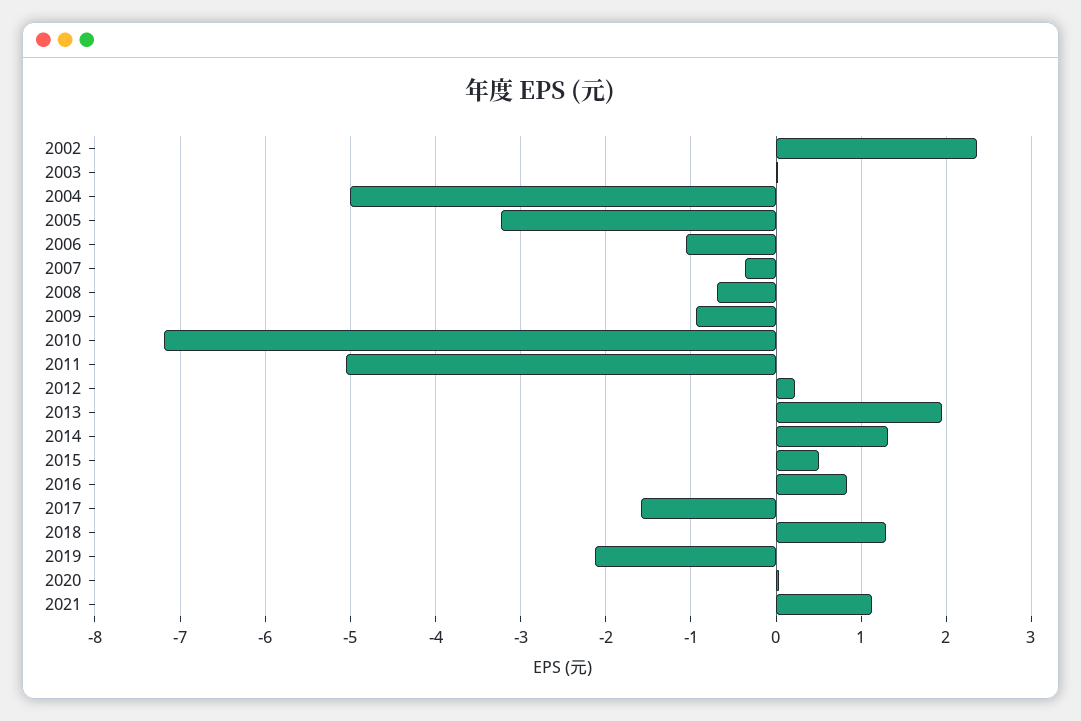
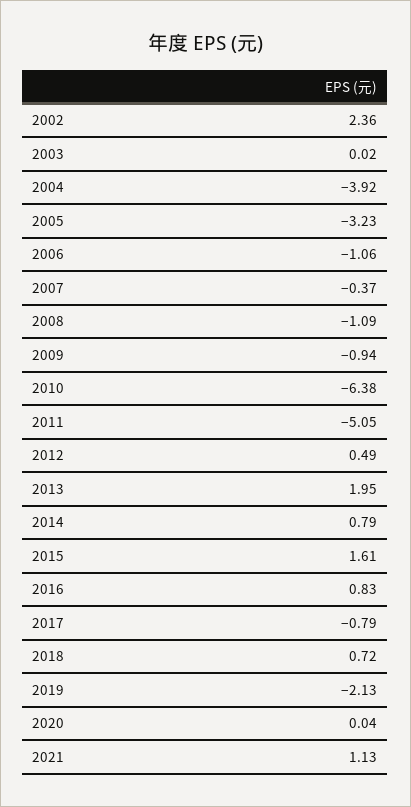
2004: -5 -> -3.92
2008: -0.7 -> -1.09
2010: -7.2 -> -6.38
2012: 0.2 -> 0.49
2014: 1.3 -> 0.79
2015: 0.5 -> 1.61
2017: -1.6 -> -0.79
2018: 1.3 -> 0.72

